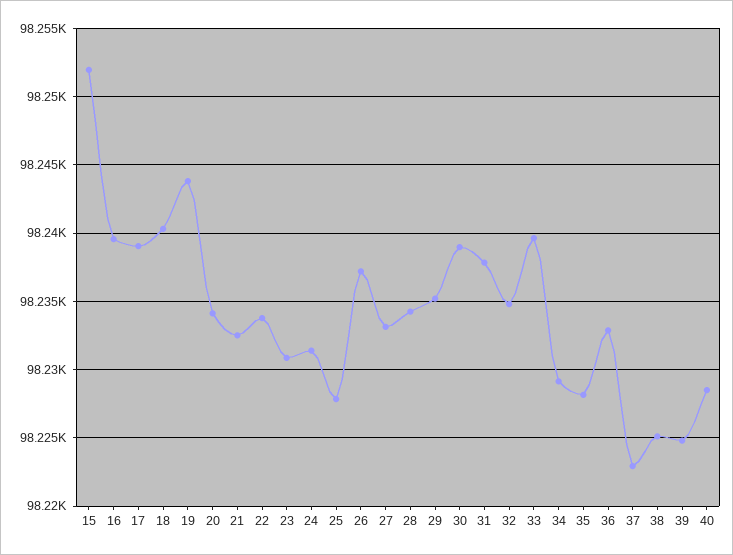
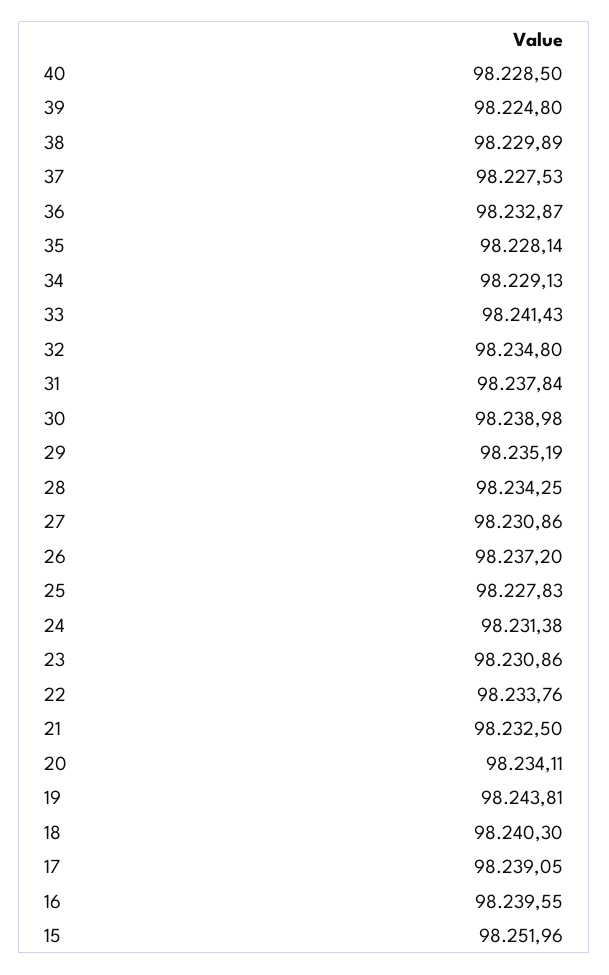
27: 98233 -> 98230.86
33: 98239.5 -> 98241.43
37: 98223 -> 98227.53
38: 98225 -> 98229.89

